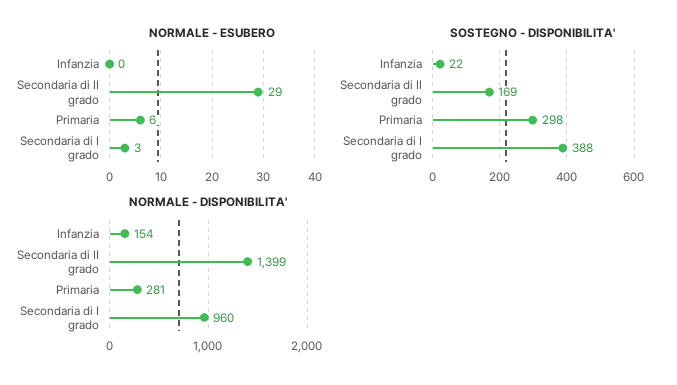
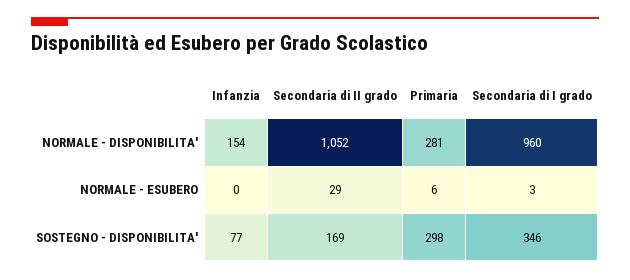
SOSTEGNO - DISPONIBILITA', Infanzia: 22 -> 77
SOSTEGNO - DISPONIBILITA', Secondaria di I grado: 388 -> 346
NORMALE - DISPONIBILITA', Secondaria di II grado: 1399 -> 1052

